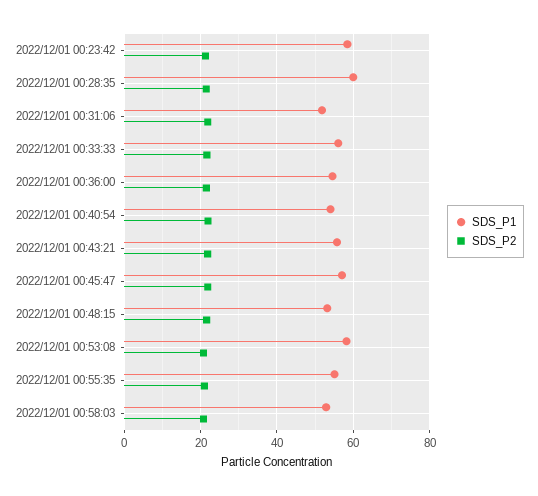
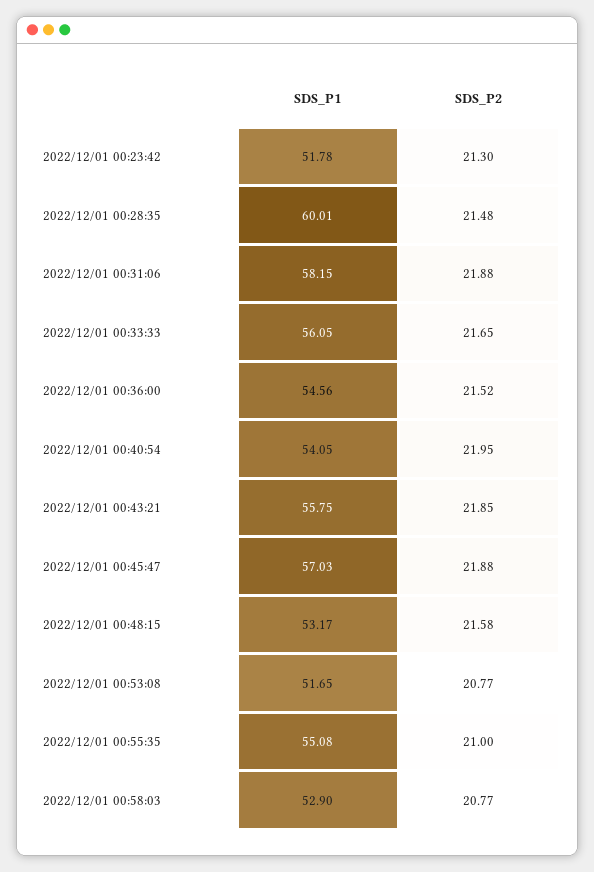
SDS_P1, 2022/12/01 00:23:42: 58 -> 51.78
SDS_P1, 2022/12/01 00:31:06: 52 -> 58.15
SDS_P1, 2022/12/01 00:53:08: 58 -> 51.65

